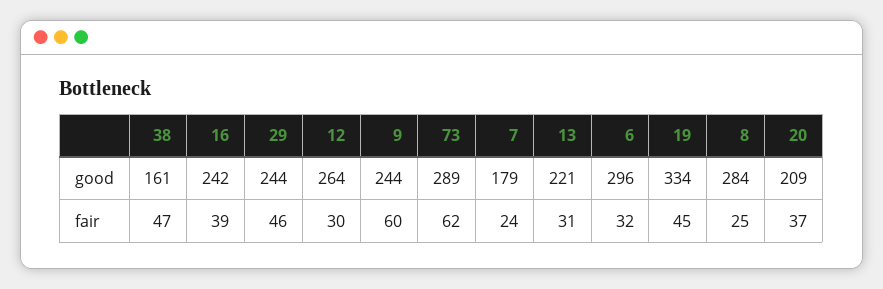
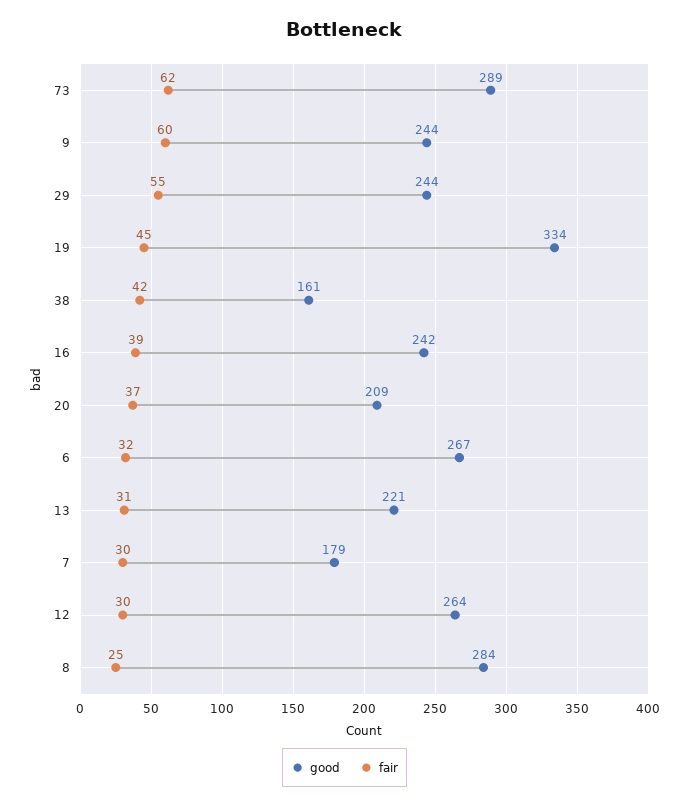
good, 6: 296 -> 267
fair, 38: 47 -> 42
fair, 29: 46 -> 55
fair, 7: 24 -> 30

